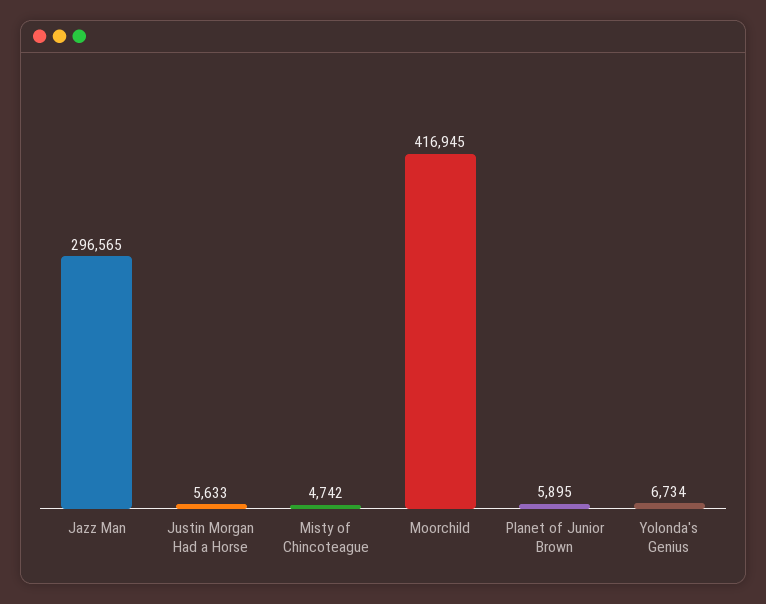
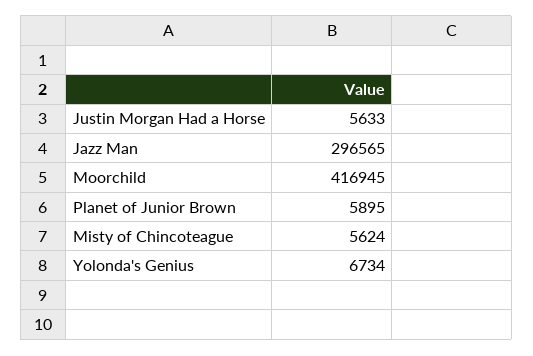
Misty of Chincoteague: 4742 -> 5624

